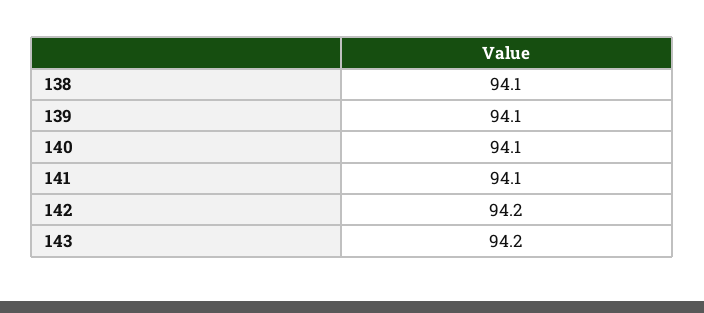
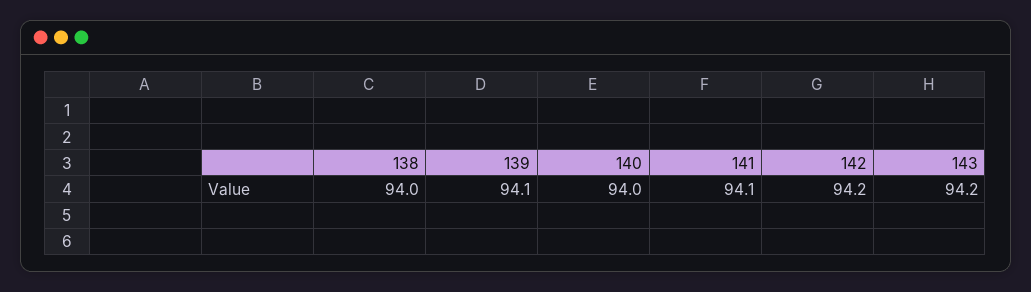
138: 94.1 -> 94
140: 94.1 -> 94

